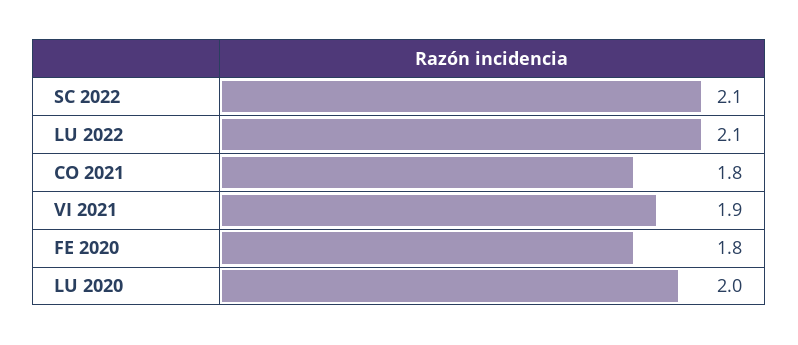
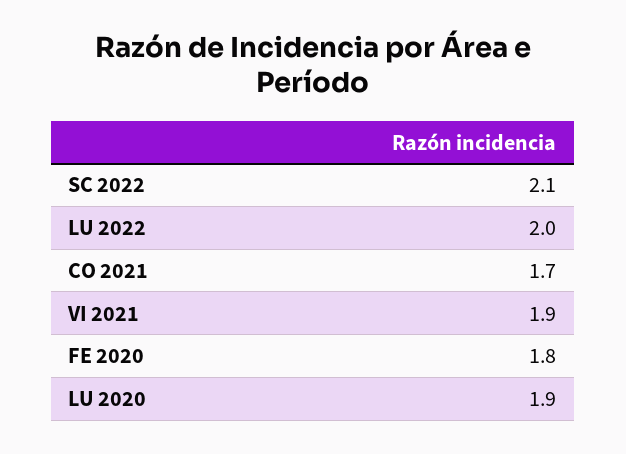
LU 2022: 2.1 -> 2
CO 2021: 1.8 -> 1.7
LU 2020: 2 -> 1.9

